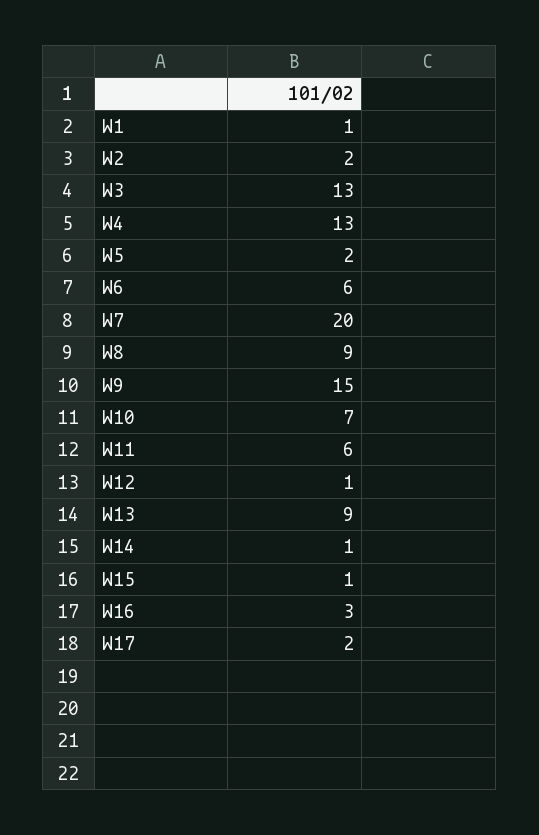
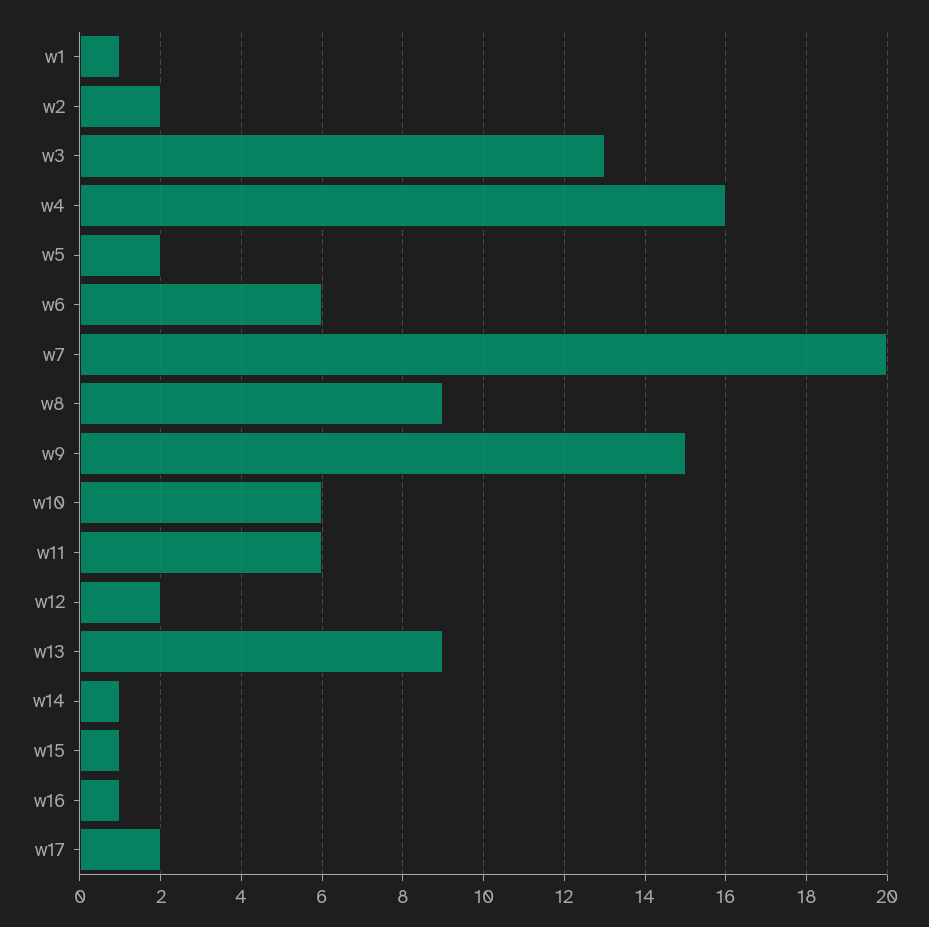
W4: 13 -> 16
W10: 7 -> 6
W12: 1 -> 2
W16: 3 -> 1

